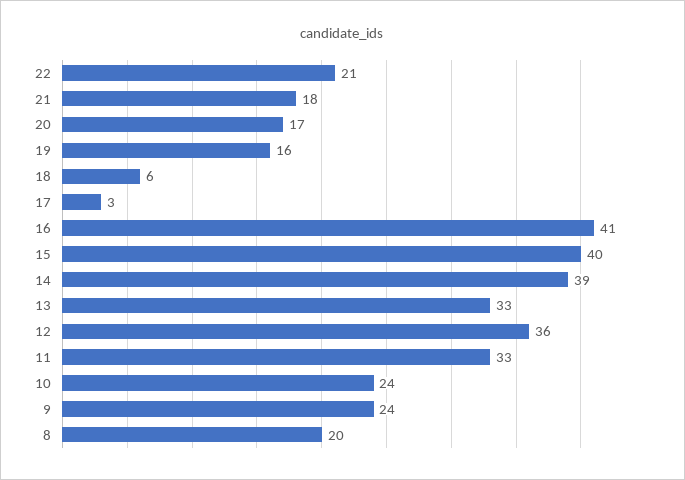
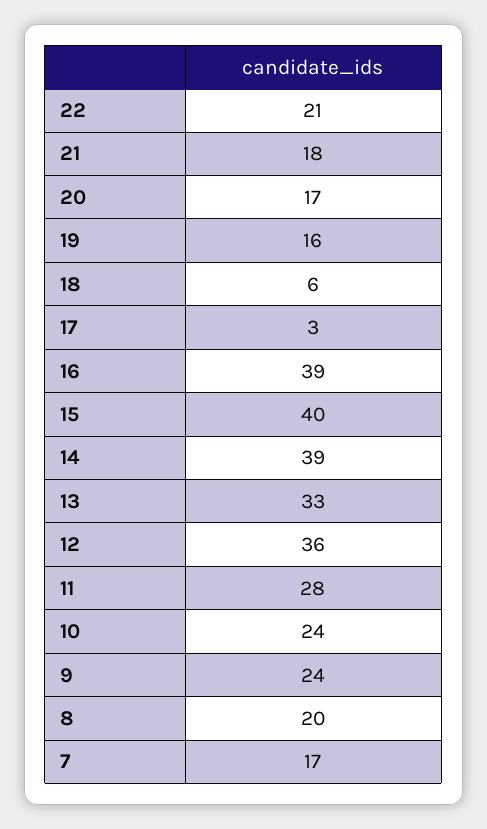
16: 41 -> 39
11: 33 -> 28
7: none -> 17

